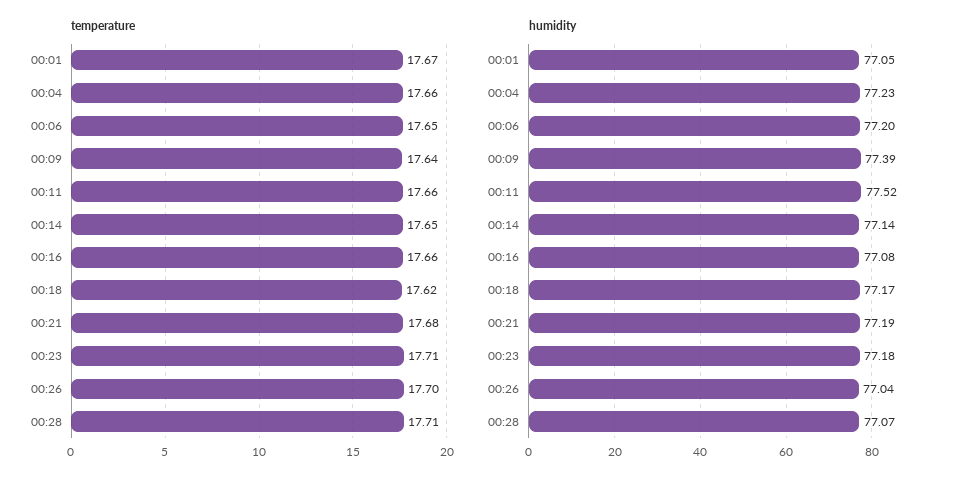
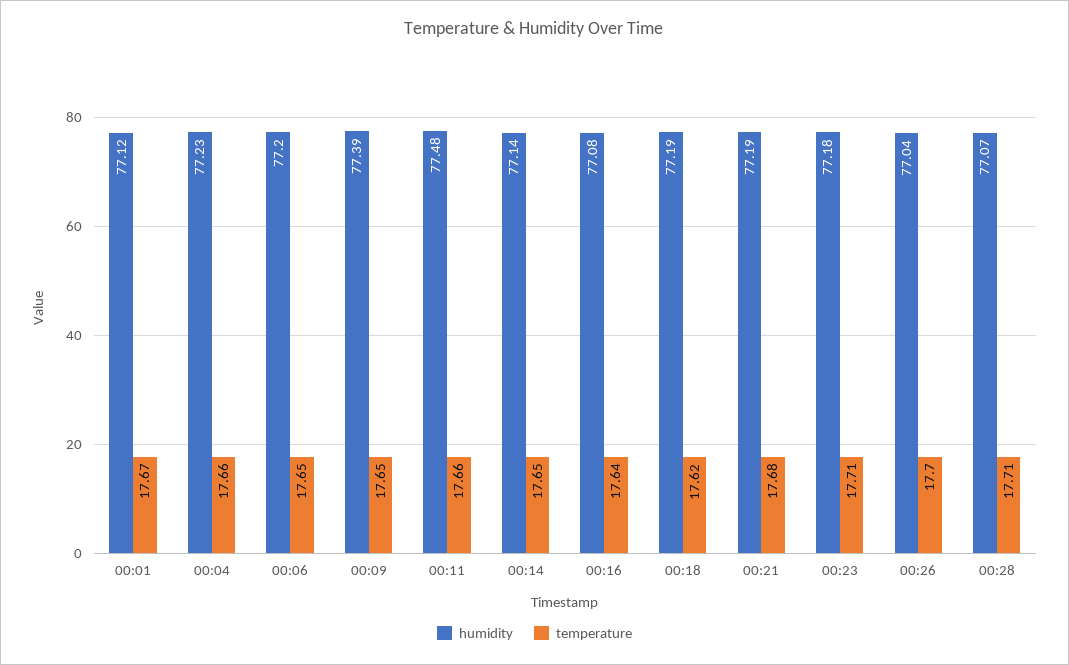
temperature, 00:09: 17.64 -> 17.65
temperature, 00:16: 17.66 -> 17.64
humidity, 00:01: 77.05 -> 77.12
humidity, 00:11: 77.52 -> 77.48
humidity, 00:18: 77.17 -> 77.19

